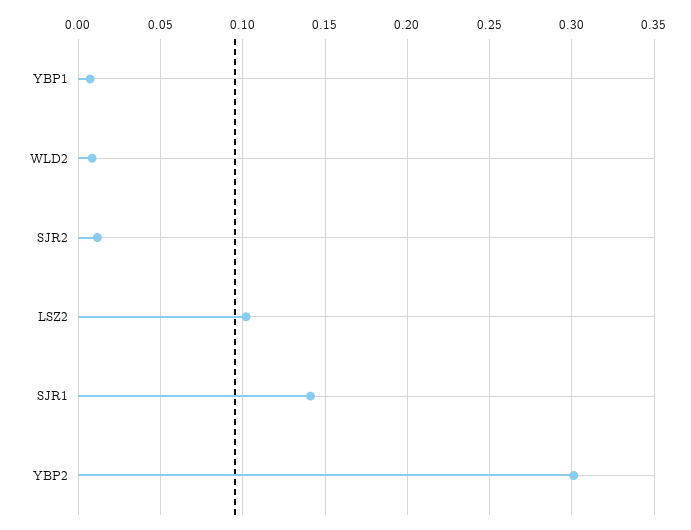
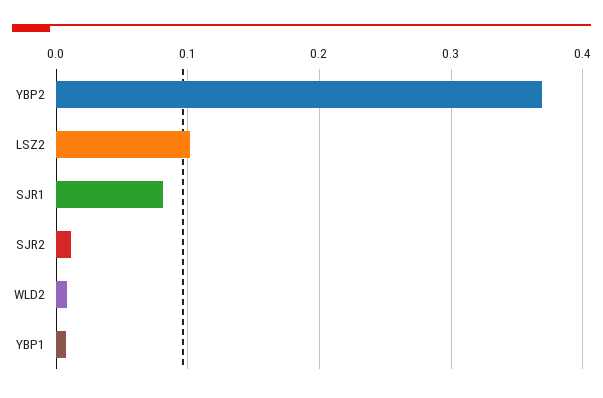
SJR1: 0.14 -> 0.08
YBP2: 0.3 -> 0.37

